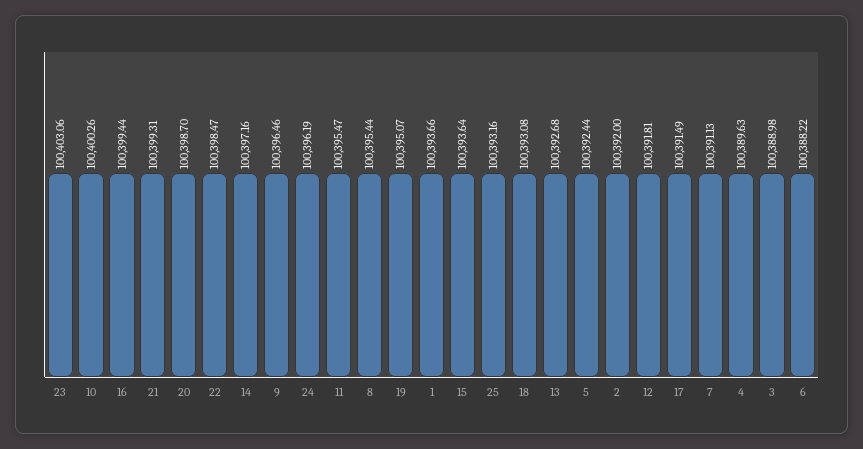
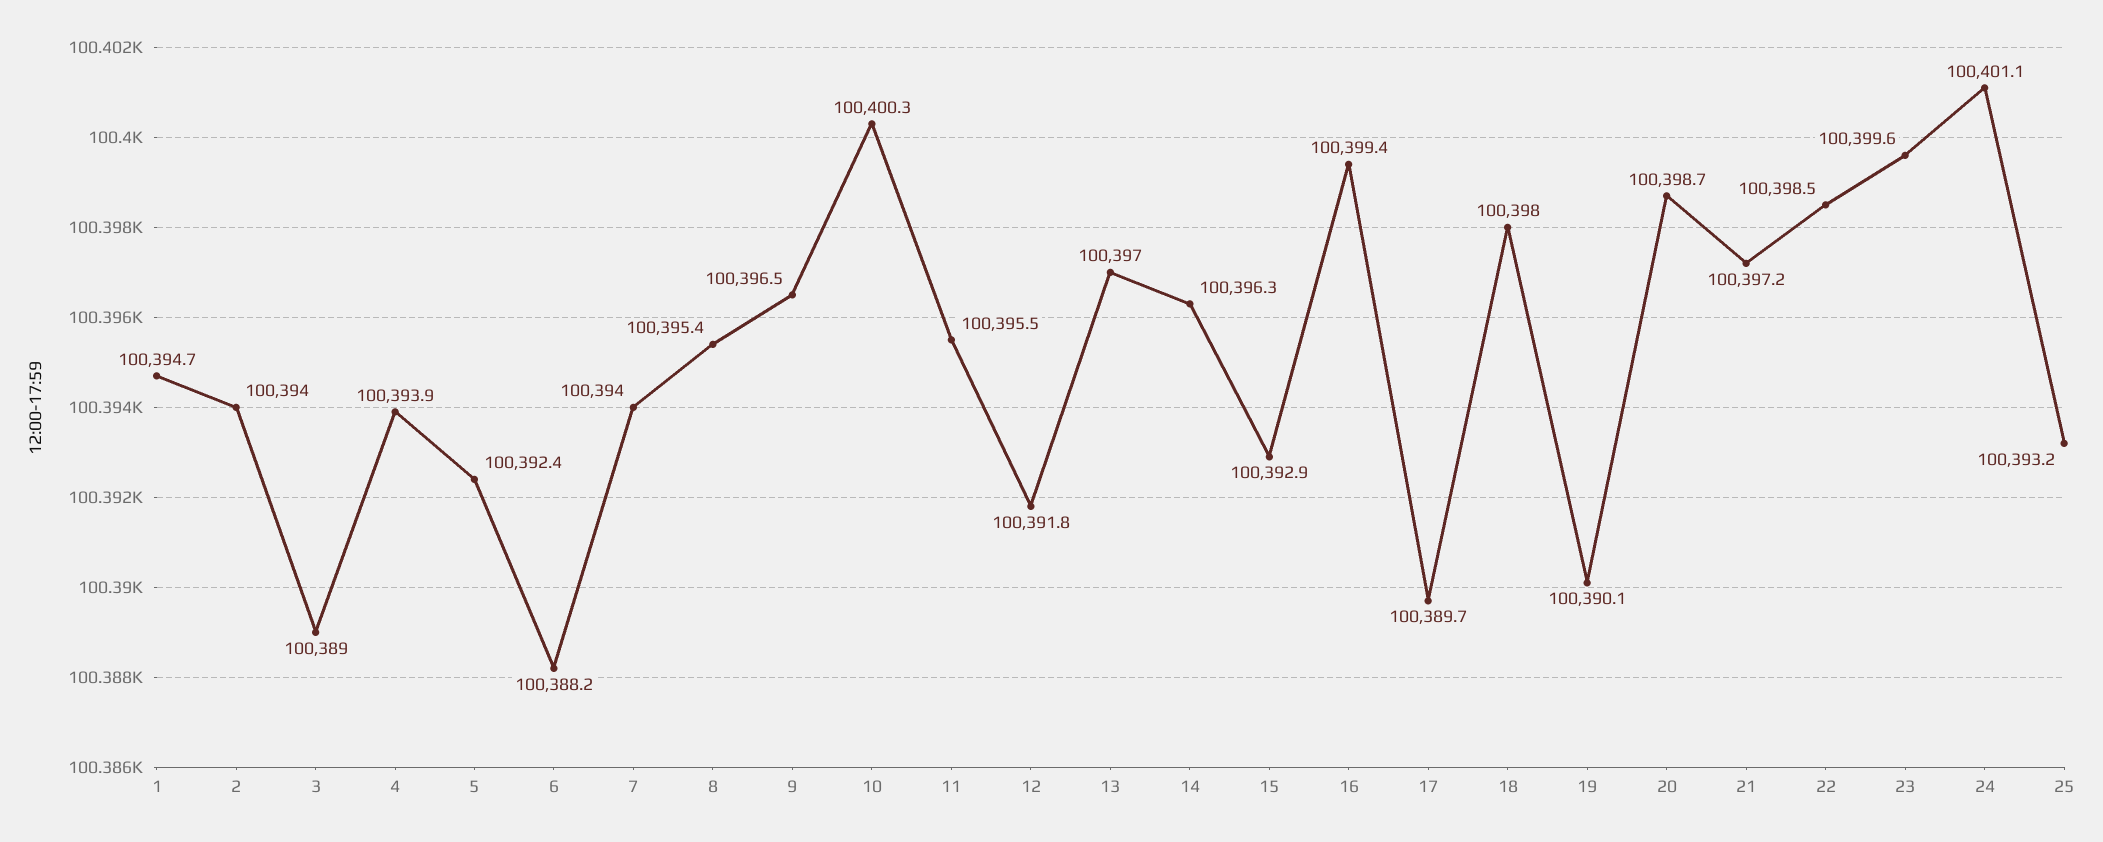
23: 100403.06 -> 100399.6
21: 100399.31 -> 100397.2
14: 100397.16 -> 100396.3
24: 100396.19 -> 100401.1
19: 100395.07 -> 100390.1
1: 100393.66 -> 100394.7
15: 100393.64 -> 100392.9
18: 100393.08 -> 100398
13: 100392.68 -> 100397
2: 100392 -> 100394
17: 100391.49 -> 100389.7
7: 100391.13 -> 100394
4: 100389.63 -> 100393.9

